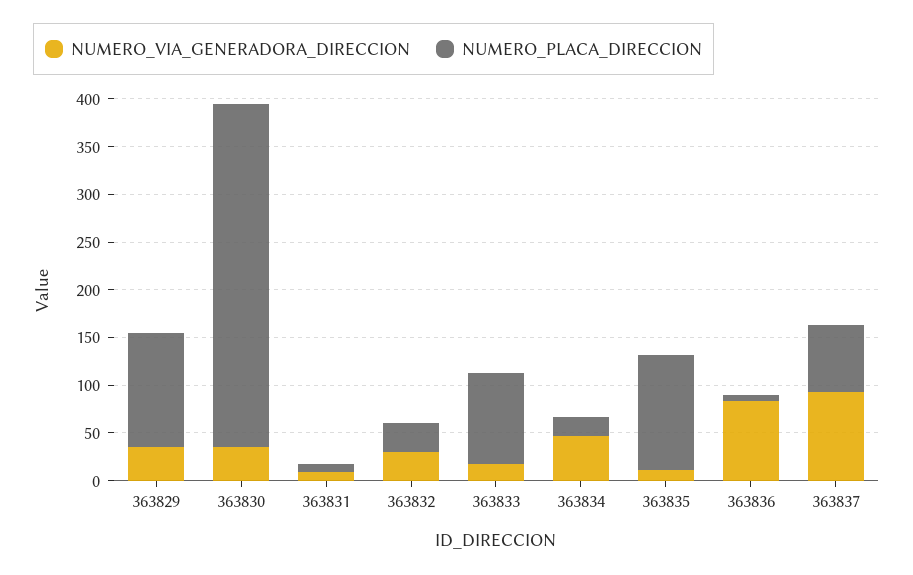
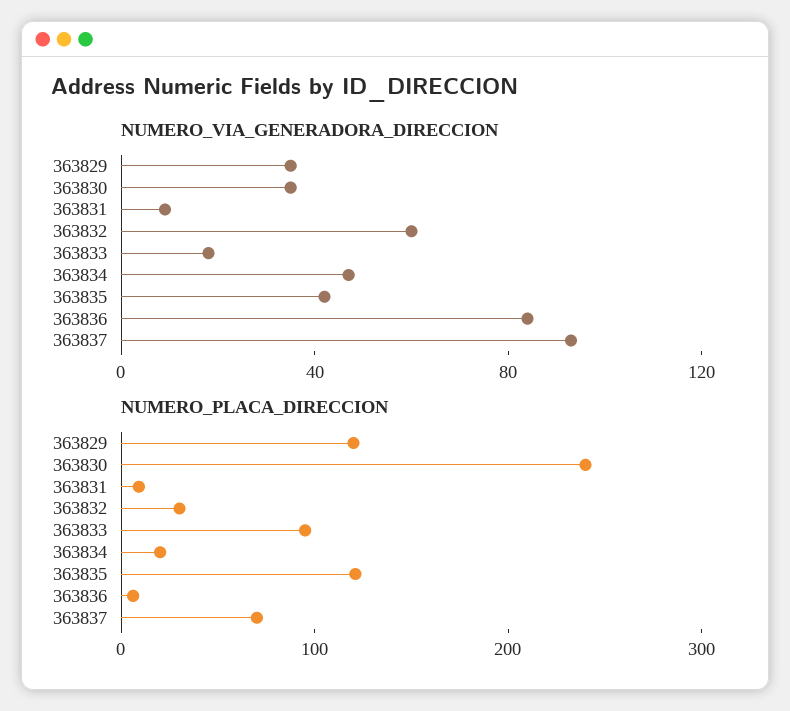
NUMERO_PLACA_DIRECCION, 363830: 360 -> 240
NUMERO_VIA_GENERADORA_DIRECCION, 363832: 30 -> 60
NUMERO_VIA_GENERADORA_DIRECCION, 363835: 10 -> 40

